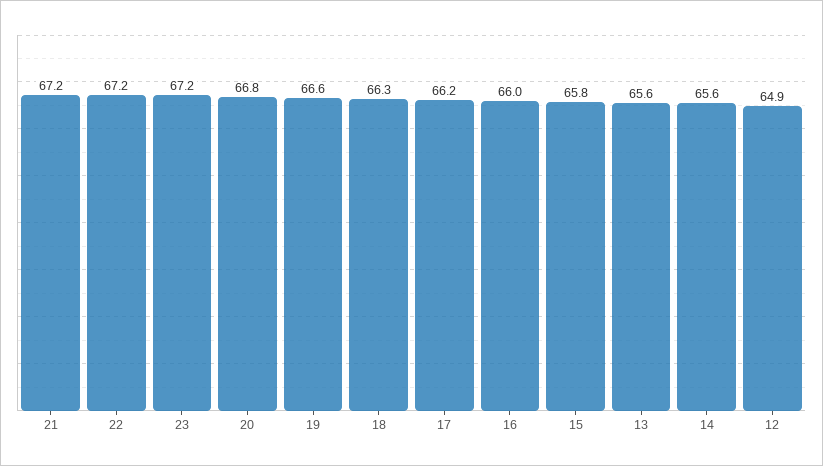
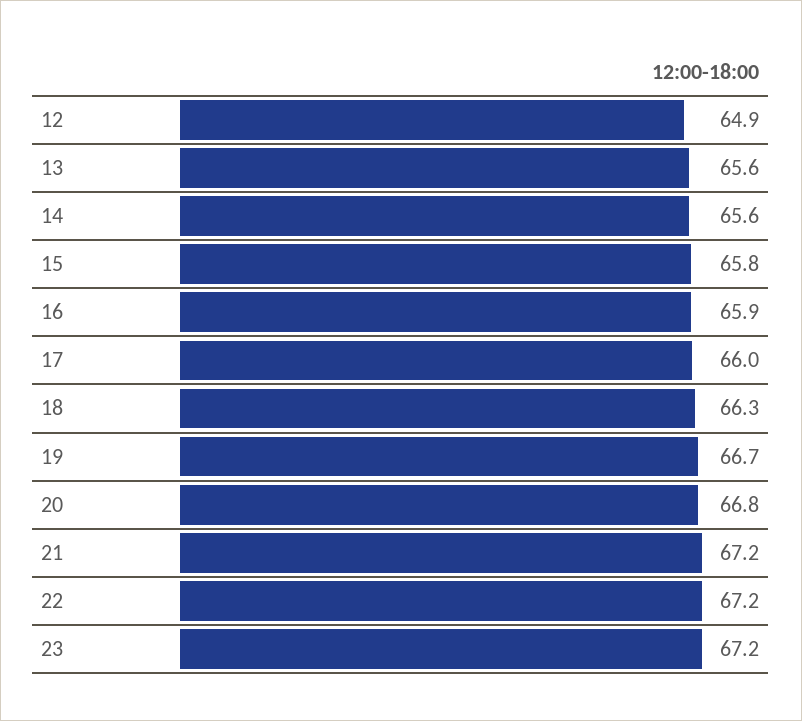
19: 66.6 -> 66.7
17: 66.2 -> 66
16: 66 -> 65.9

